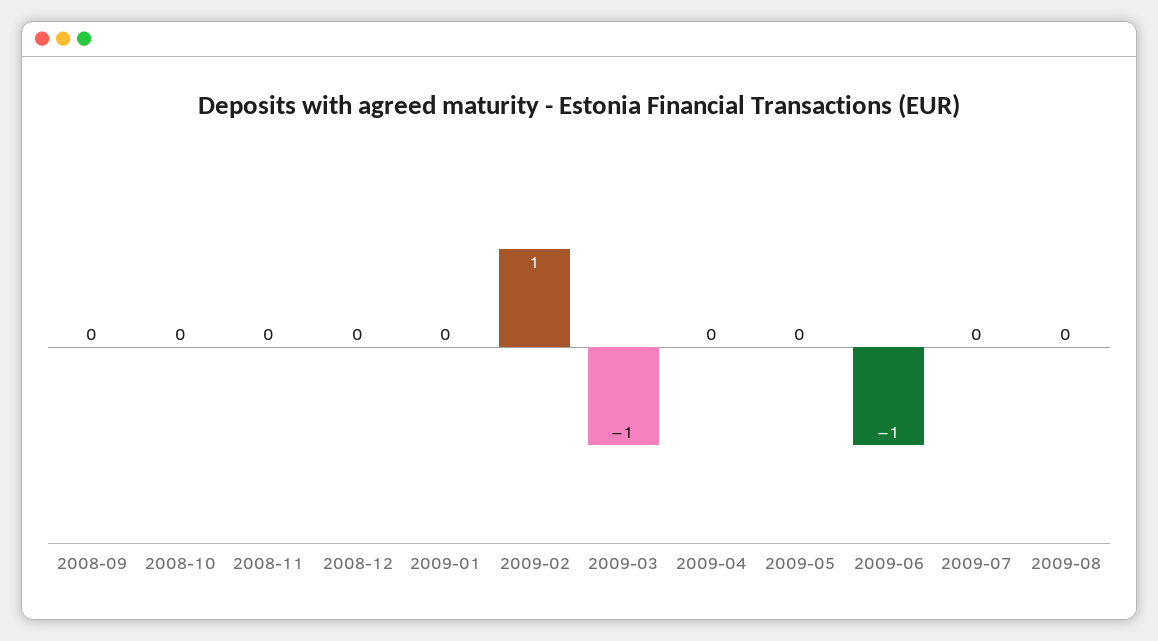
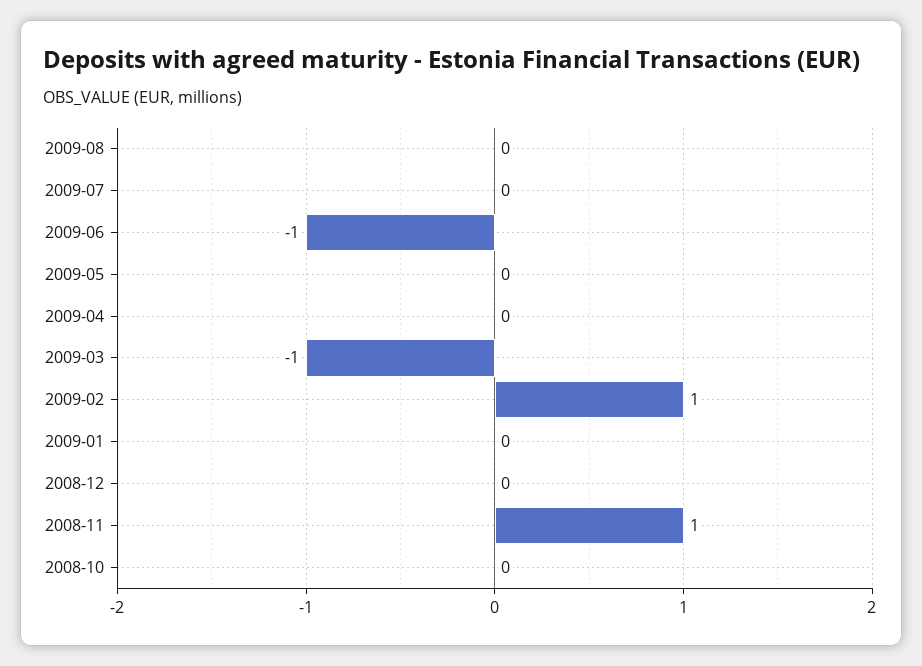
2008-09: 0 -> none
2008-11: 0 -> 1

